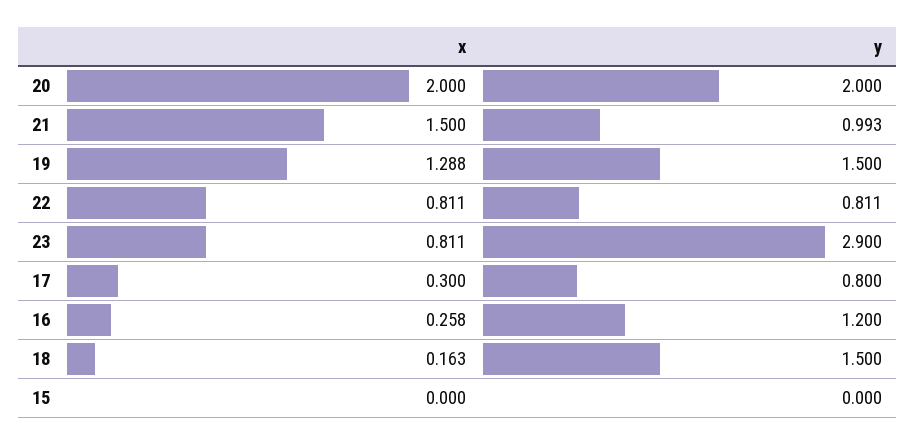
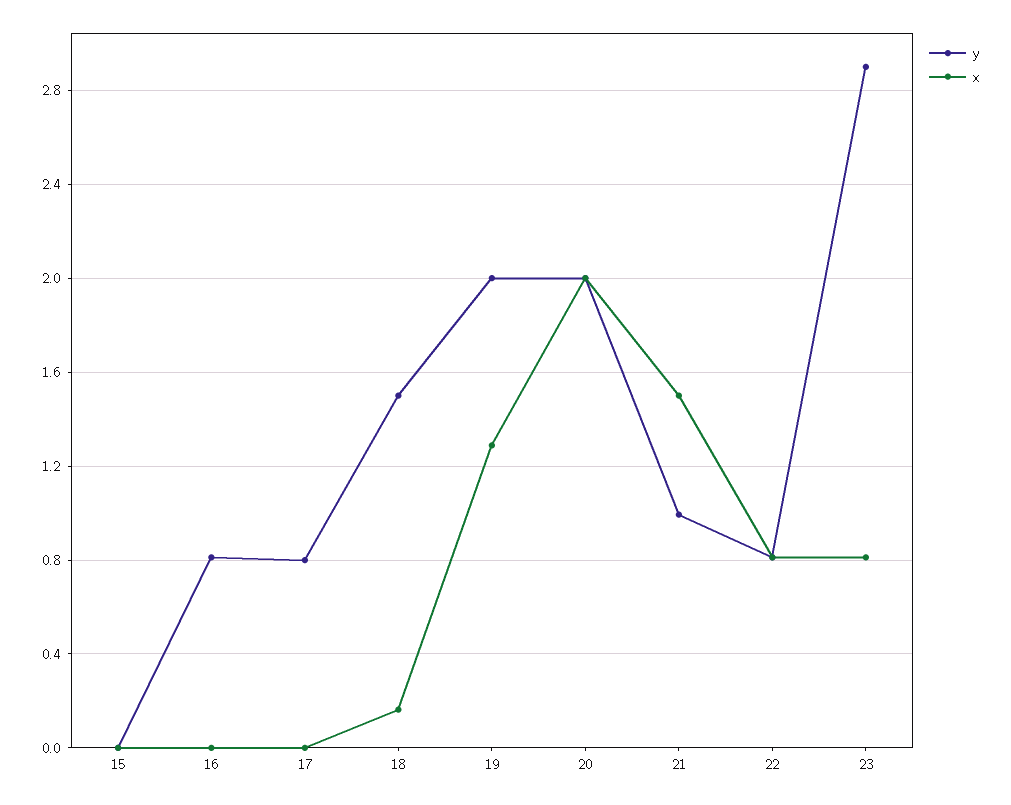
y, 19: 1.5 -> 2
x, 17: 0.3 -> 0
x, 16: 0.258 -> 0
y, 16: 1.2 -> 0.8

